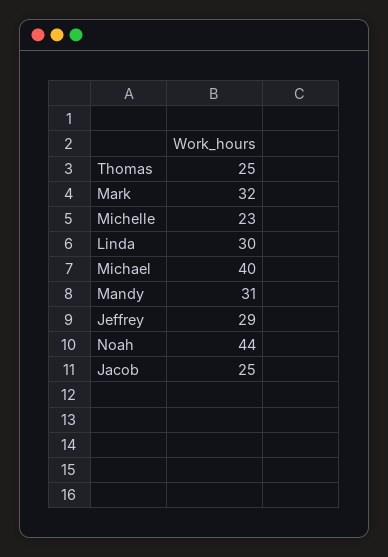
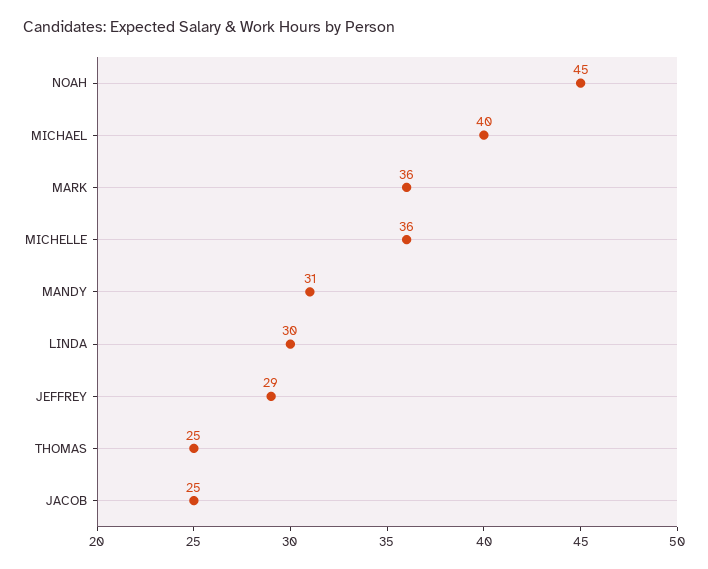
Mark: 32 -> 36
Michelle: 23 -> 36
Noah: 44 -> 45

